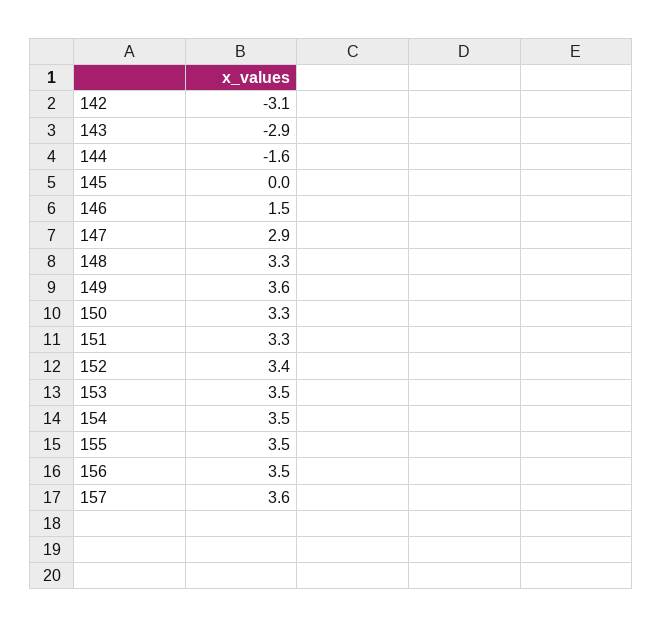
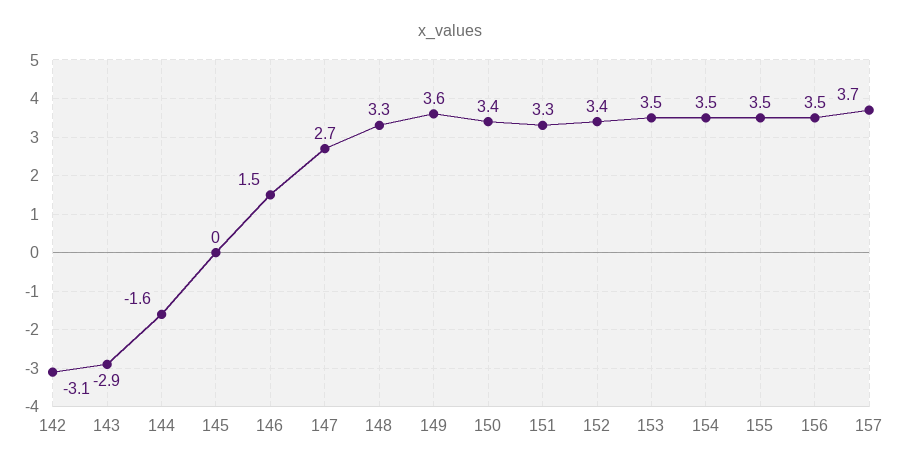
147: 2.9 -> 2.7
150: 3.3 -> 3.4
157: 3.6 -> 3.7

